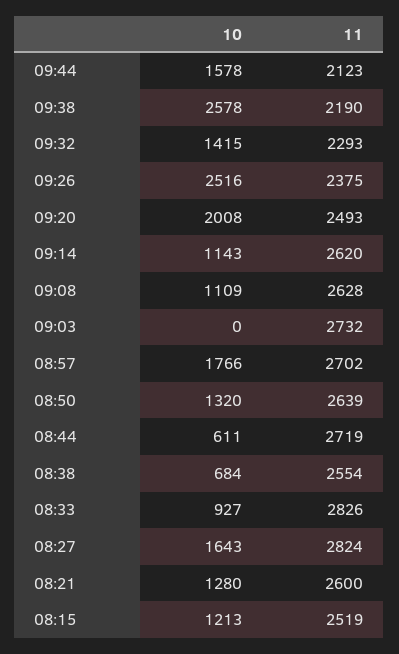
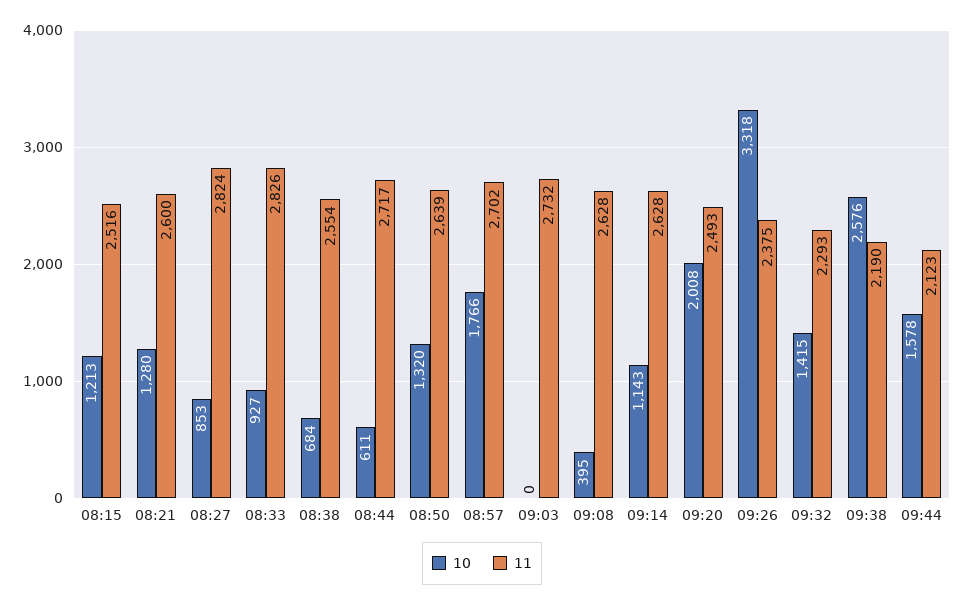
10, 09:38: 2578 -> 2576
10, 09:26: 2516 -> 3318
11, 09:14: 2620 -> 2628
10, 09:08: 1109 -> 395
11, 08:44: 2719 -> 2717
10, 08:27: 1643 -> 853
11, 08:15: 2519 -> 2516

